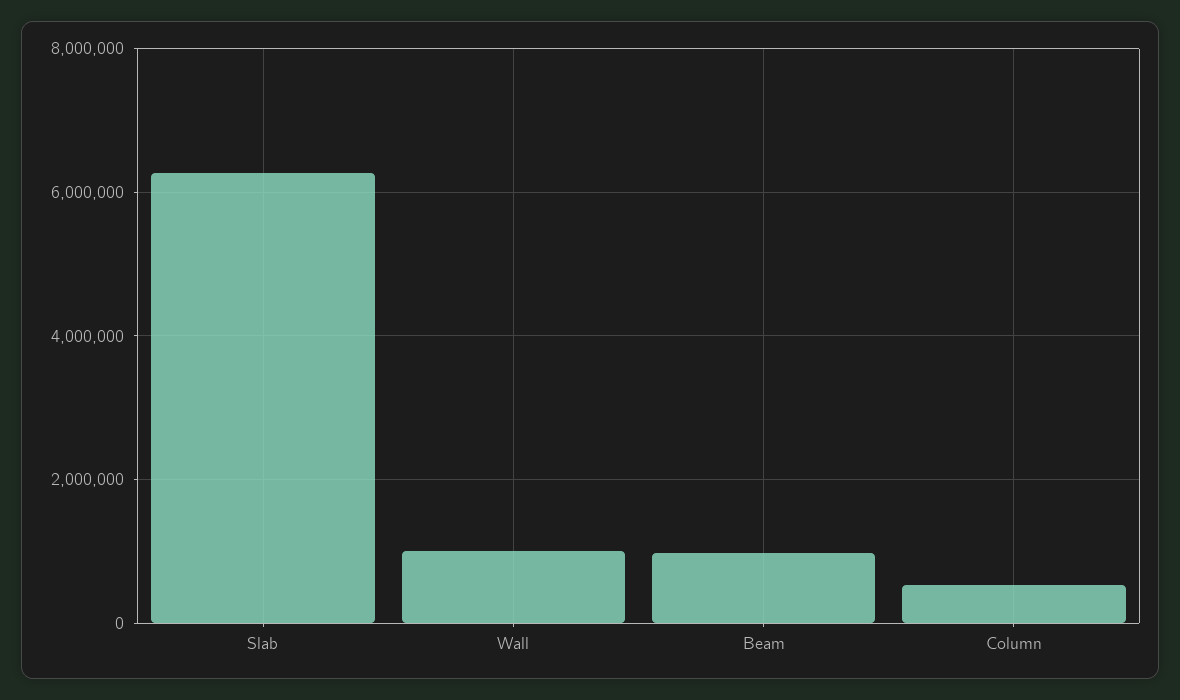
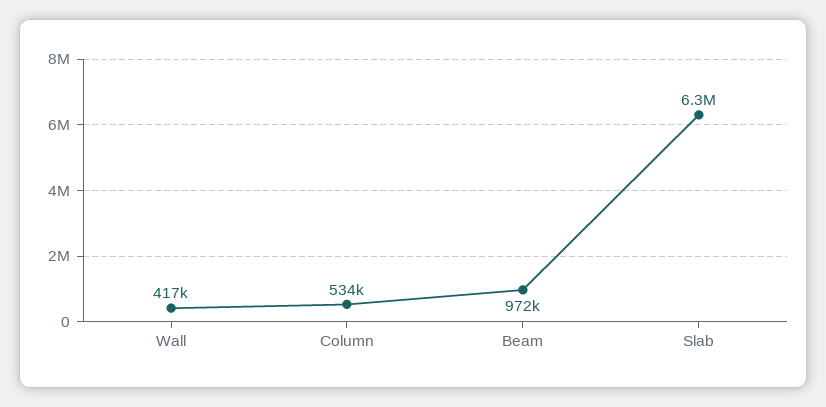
Wall: 1000000 -> 417000

